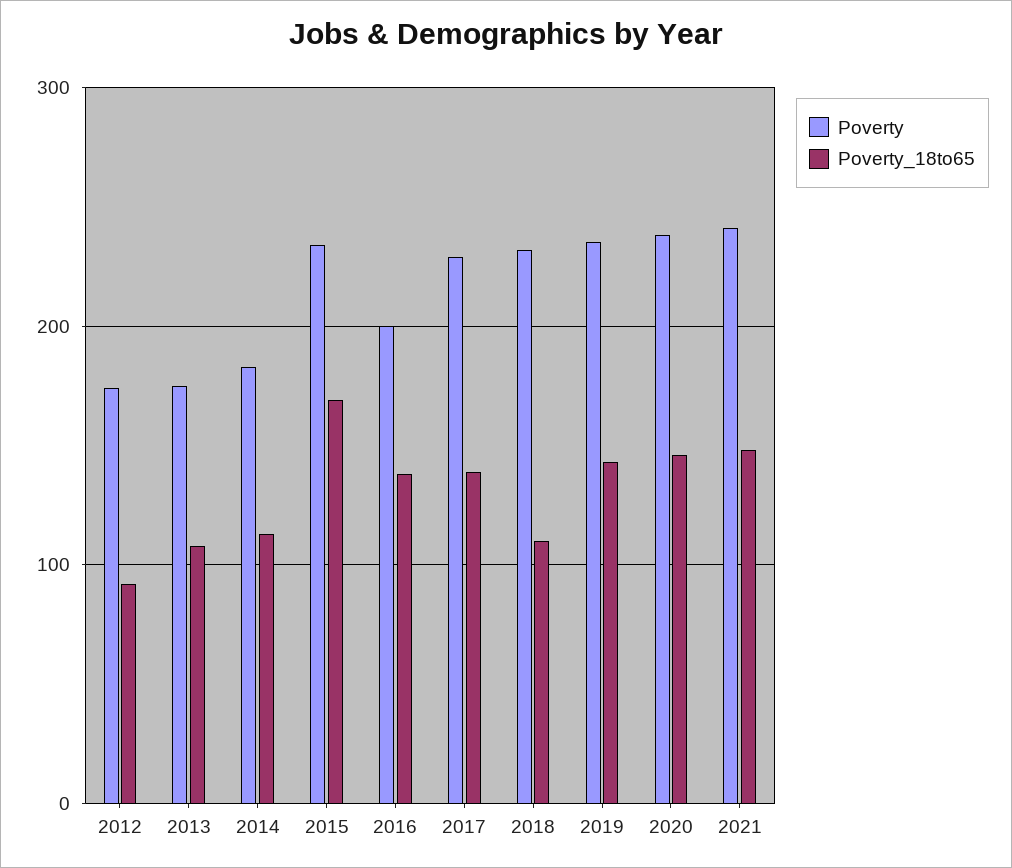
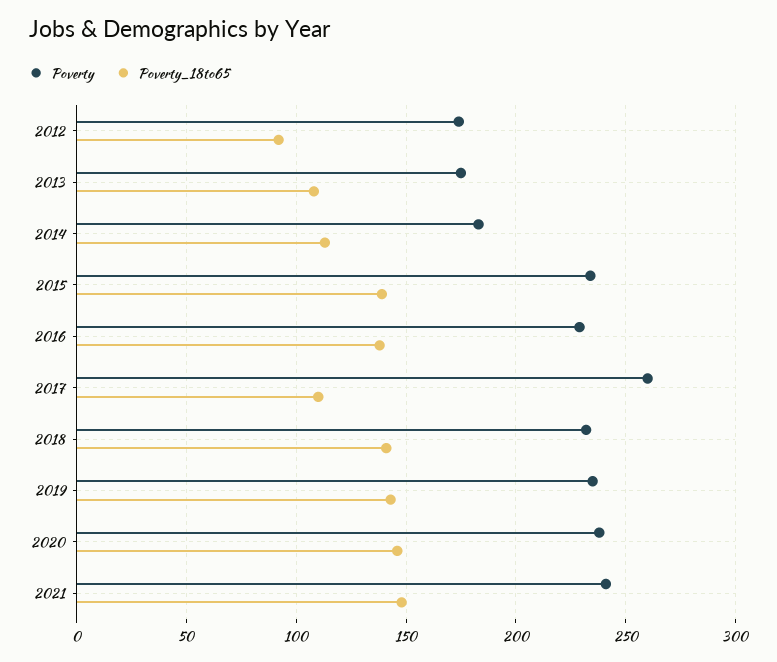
Poverty_18to65, 2015: 170 -> 140
Poverty, 2016: 200 -> 230
Poverty, 2017: 230 -> 260
Poverty_18to65, 2017: 140 -> 110
Poverty_18to65, 2018: 110 -> 140

